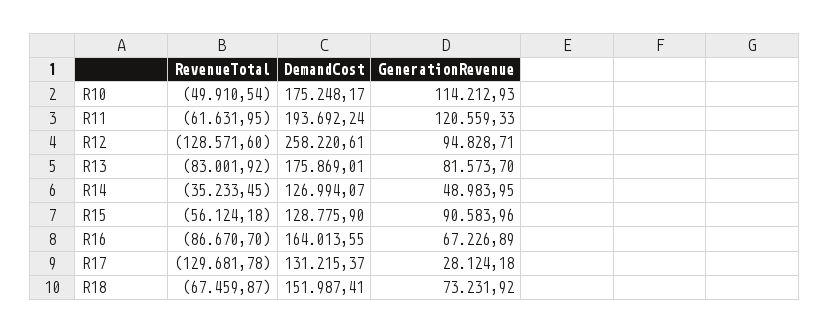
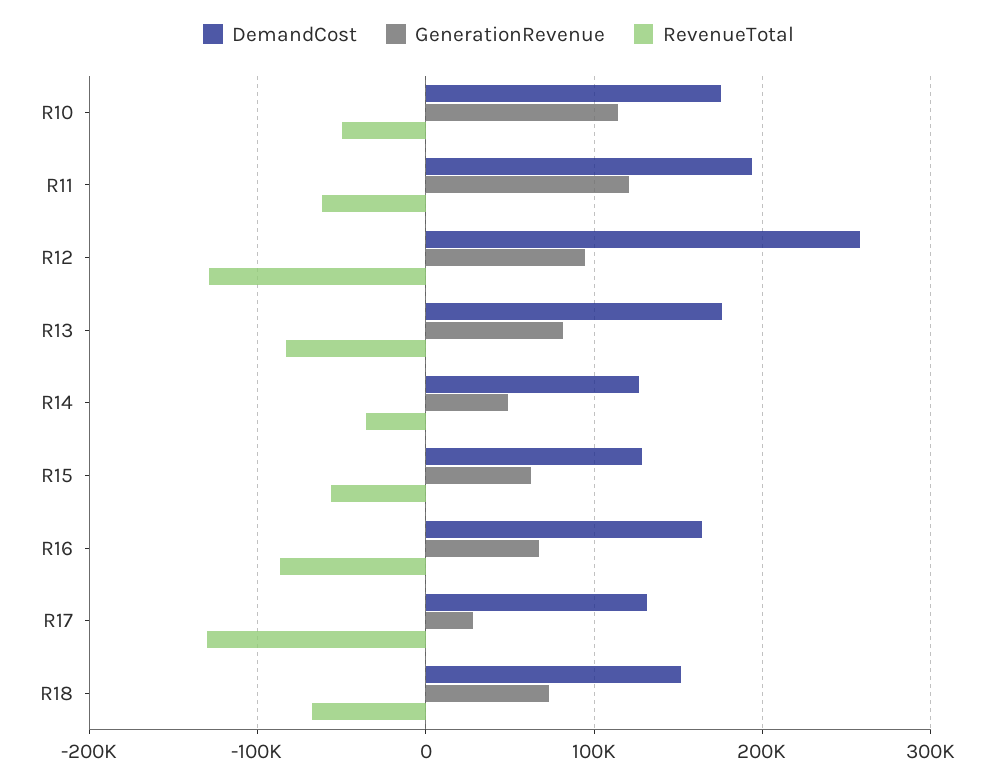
GenerationRevenue, R15: 90583.96 -> 60000

